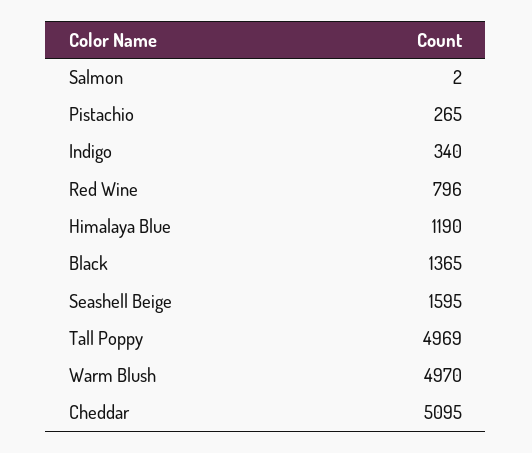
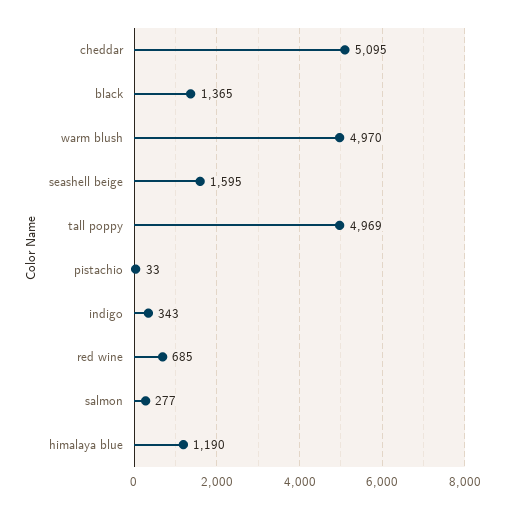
Salmon: 2 -> 277
Pistachio: 265 -> 33
Indigo: 340 -> 343
Red Wine: 796 -> 685

